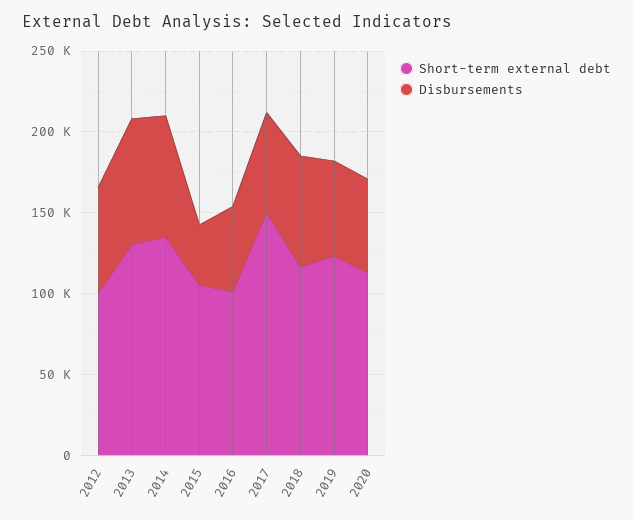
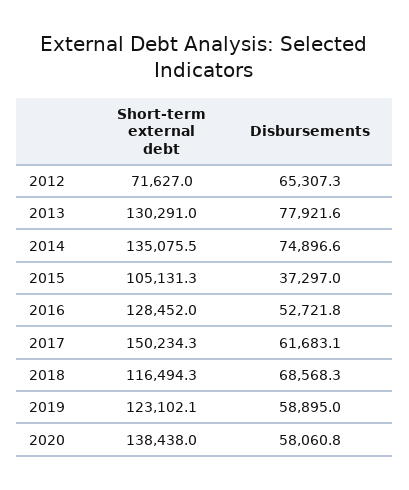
Short-term external debt, 2012: 100000 -> 71627
Short-term external debt, 2016: 100000 -> 128452
Short-term external debt, 2020: 110000 -> 138438

